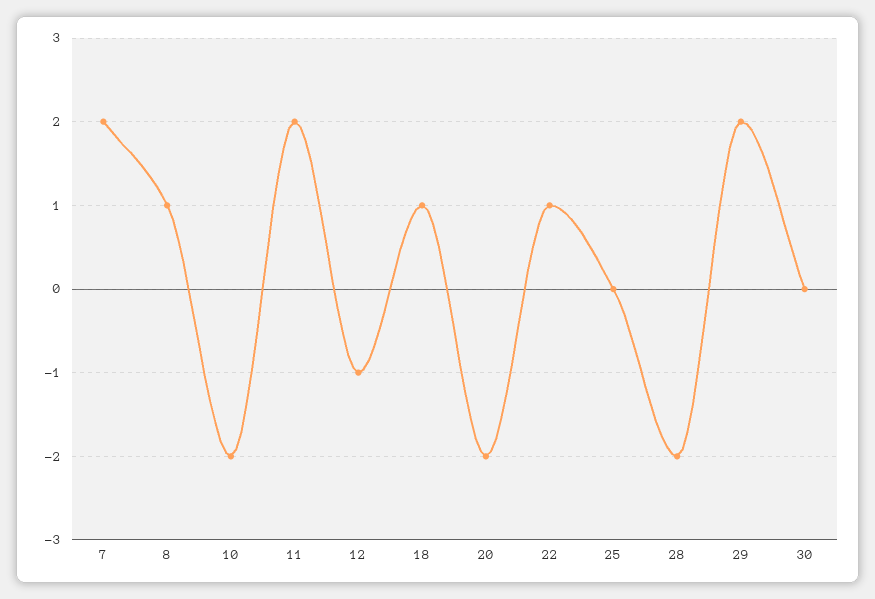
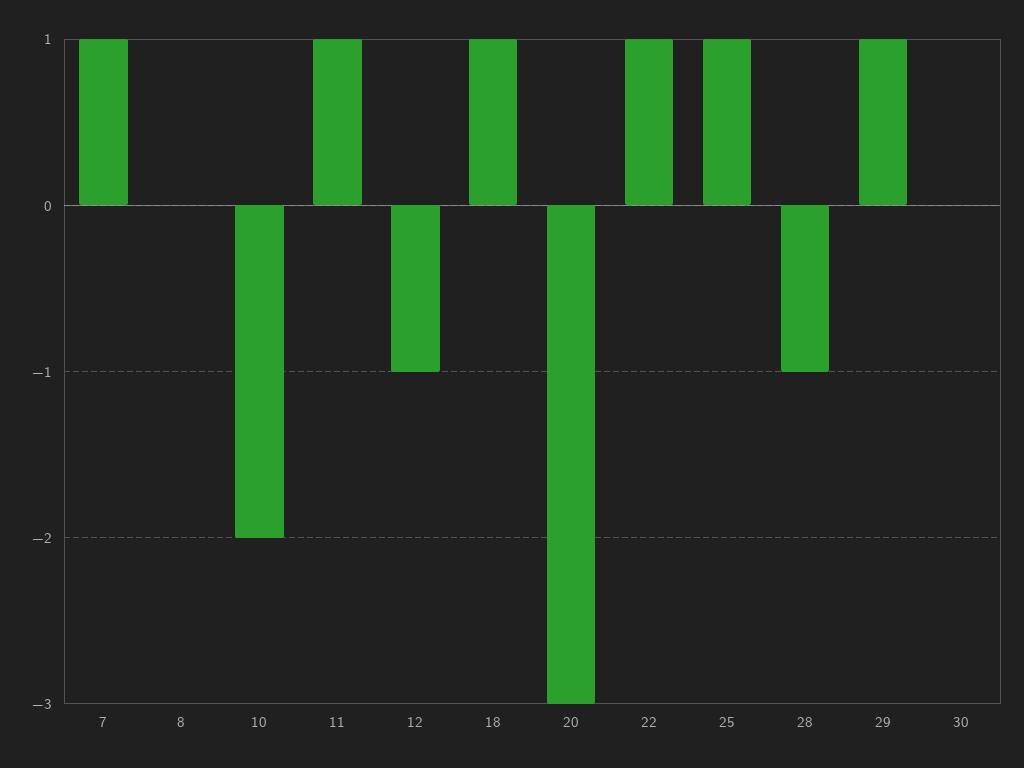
7: 2 -> 1
8: 1 -> 0
11: 2 -> 1
20: -2 -> -3
25: 0 -> 1
28: -2 -> -1
29: 2 -> 1

